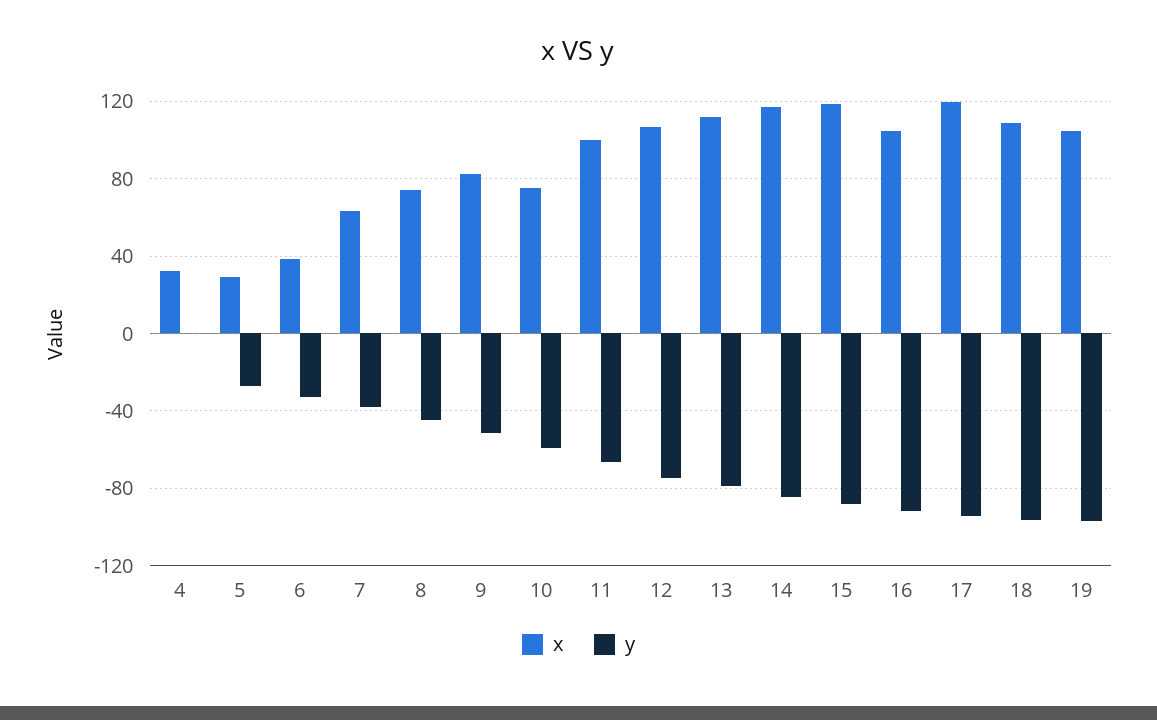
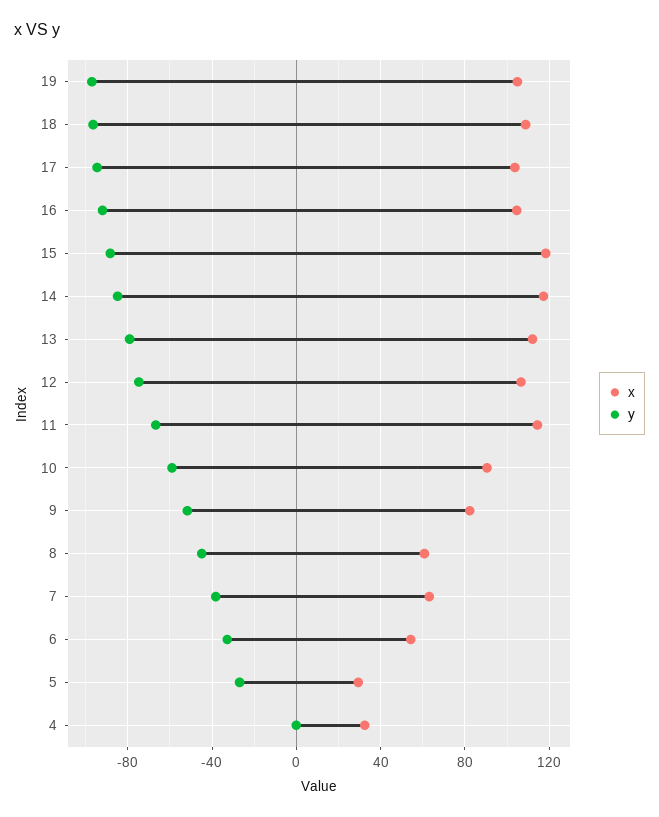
x, 6: 40 -> 55
x, 8: 75 -> 60
x, 10: 75 -> 90
x, 11: 100 -> 115
x, 17: 120 -> 105

